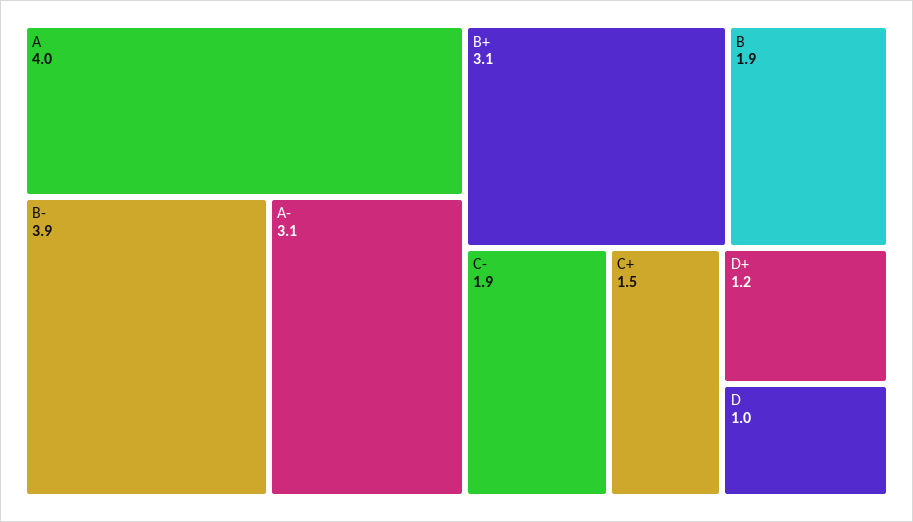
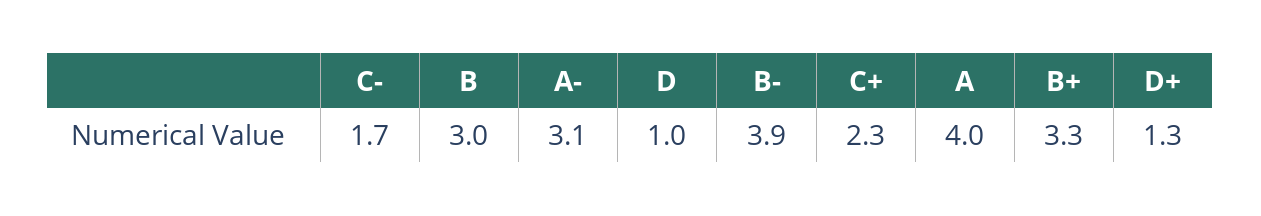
B+: 3.1 -> 3.3
B: 1.9 -> 3
C-: 1.9 -> 1.7
C+: 1.5 -> 2.3
D+: 1.2 -> 1.3

